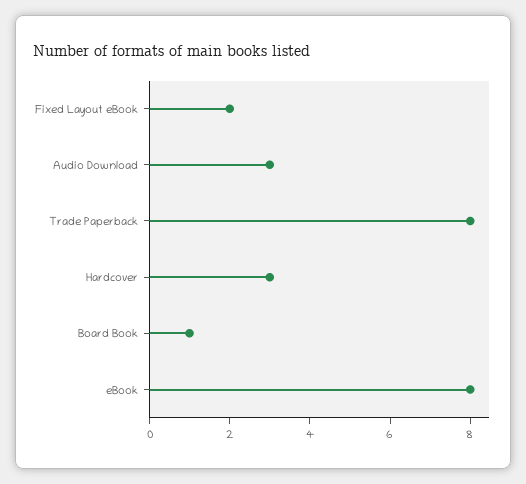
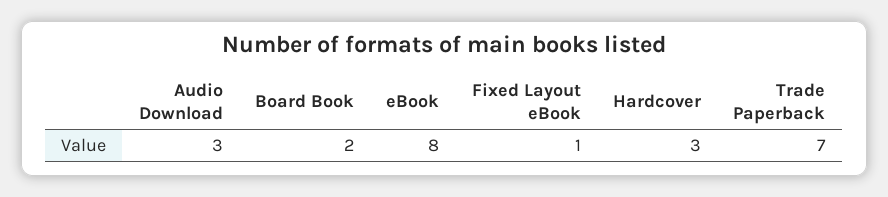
Fixed Layout eBook: 2 -> 1
Trade Paperback: 8 -> 7
Board Book: 1 -> 2

